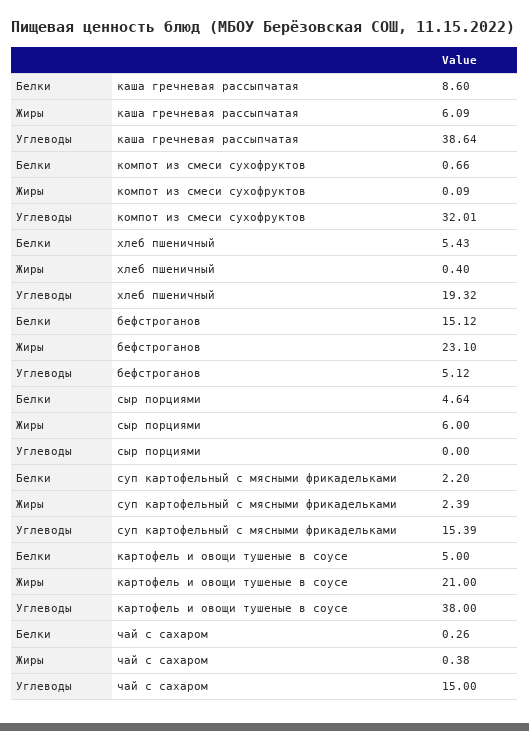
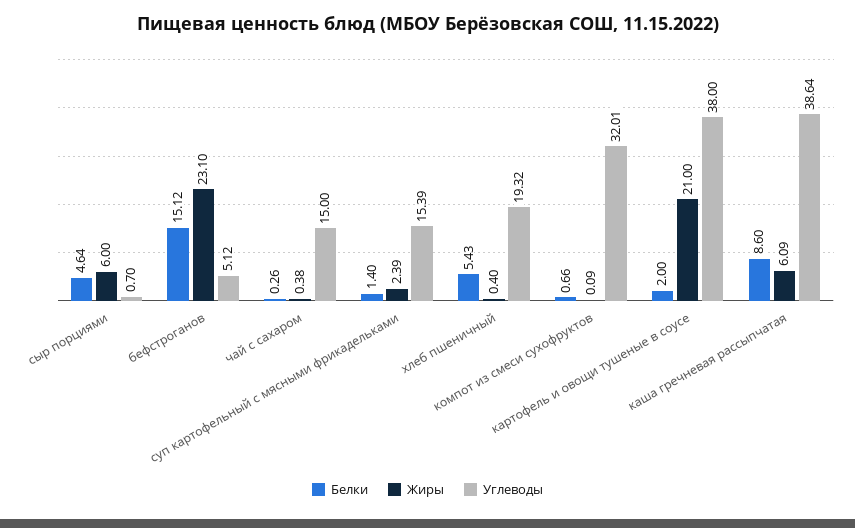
Углеводы, сыр порциями: 0 -> 0.7
Белки, суп картофельный с мясными фрикадельками: 2.2 -> 1.4
Белки, картофель и овощи тушеные в соусе: 5 -> 2

